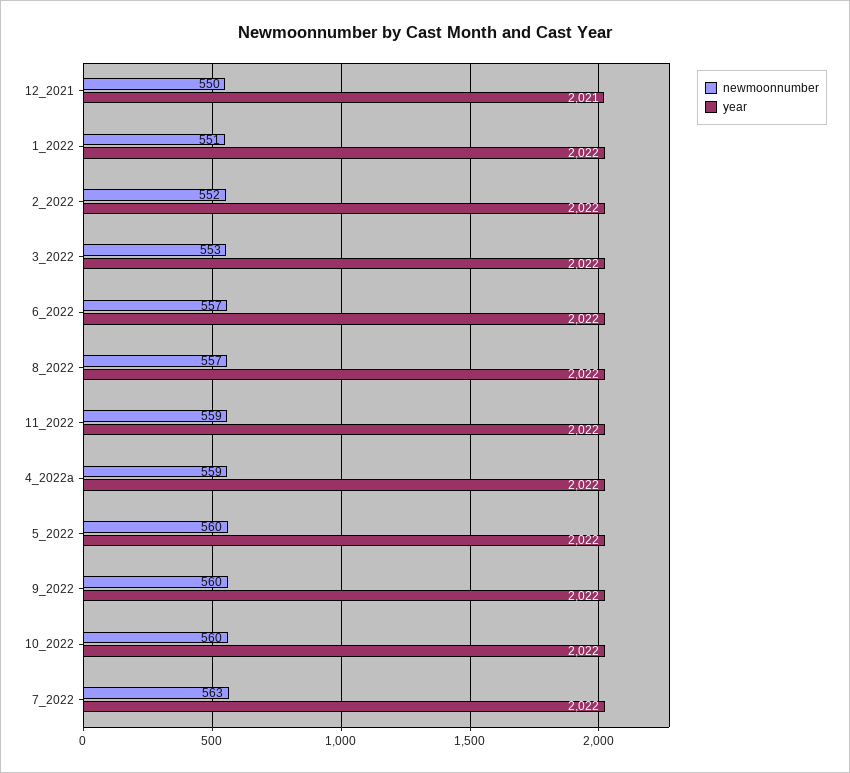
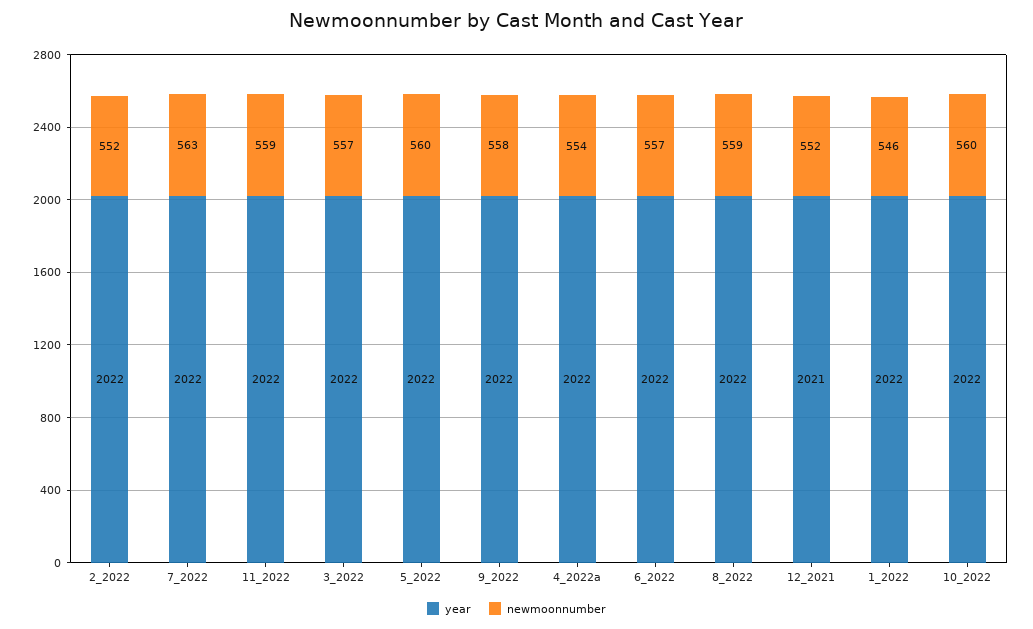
newmoonnumber, 12_2021: 550 -> 552
newmoonnumber, 1_2022: 551 -> 546
newmoonnumber, 3_2022: 553 -> 557
newmoonnumber, 8_2022: 557 -> 559
newmoonnumber, 4_2022a: 559 -> 554
newmoonnumber, 9_2022: 560 -> 558

